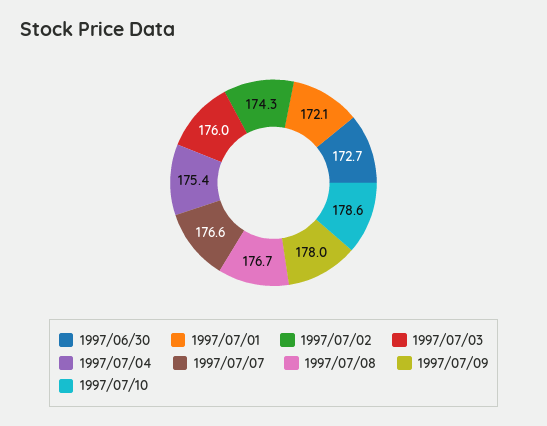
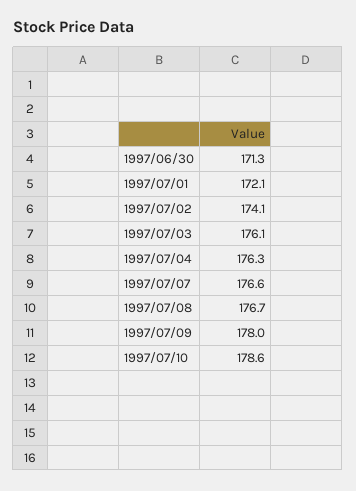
1997/06/30: 172.7 -> 171.3
1997/07/02: 174.3 -> 174.1
1997/07/03: 176 -> 176.1
1997/07/04: 175.4 -> 176.3

